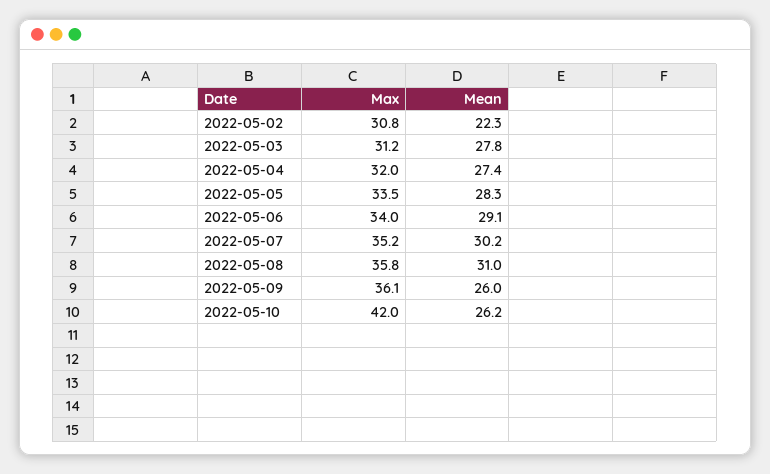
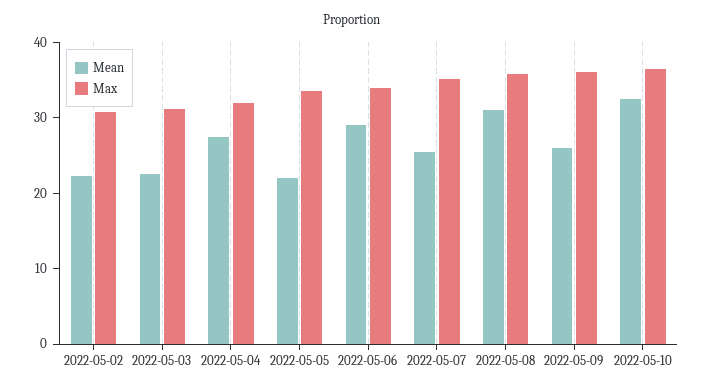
Mean, 2022-05-03: 27.8 -> 22
Mean, 2022-05-05: 28.3 -> 22
Mean, 2022-05-07: 30.2 -> 26
Max, 2022-05-10: 42 -> 36
Mean, 2022-05-10: 26.2 -> 32

